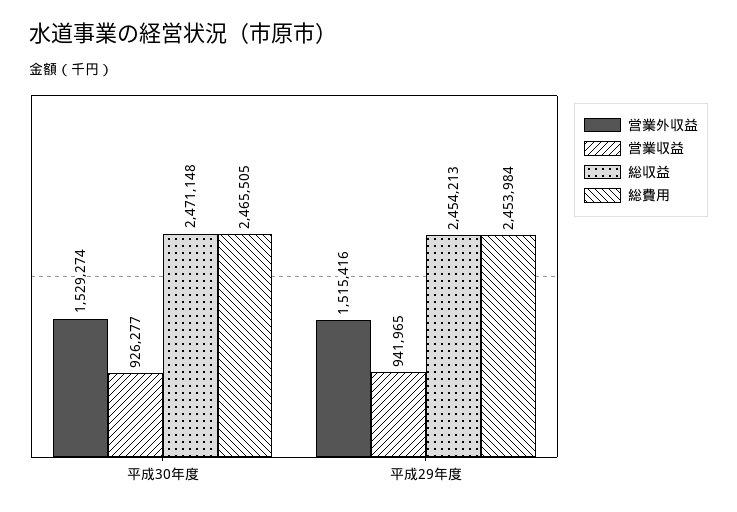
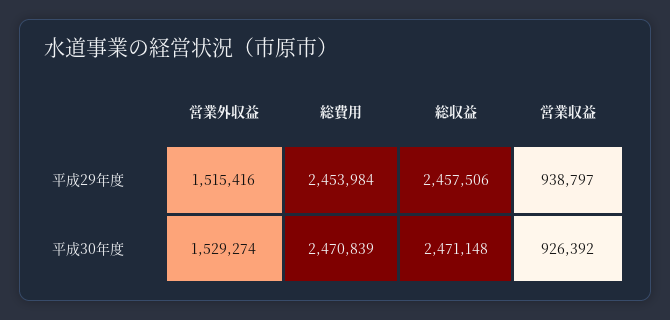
営業収益, 平成30年度: 926277 -> 926392
総費用, 平成30年度: 2465505 -> 2470839
営業収益, 平成29年度: 941965 -> 938797
総収益, 平成29年度: 2454213 -> 2457506

